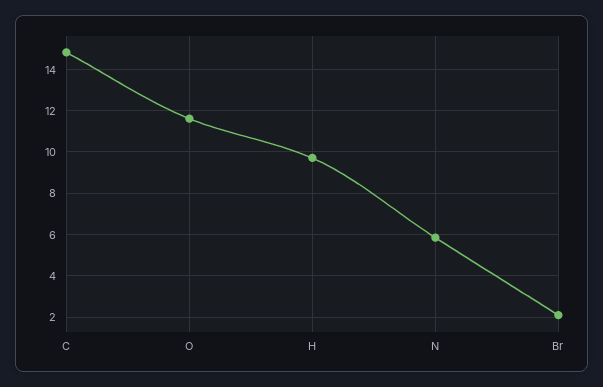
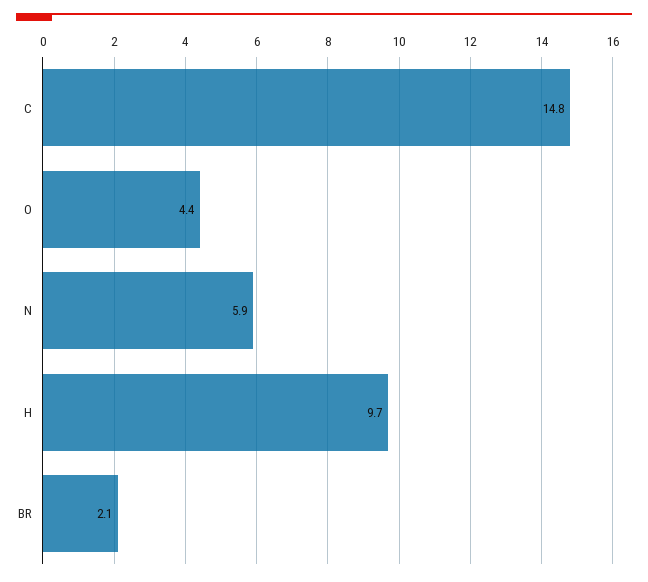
O: 11.5 -> 4.4

